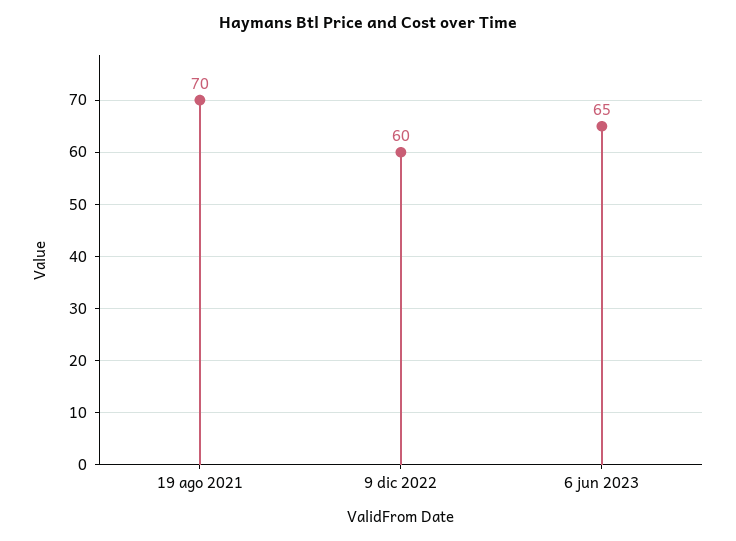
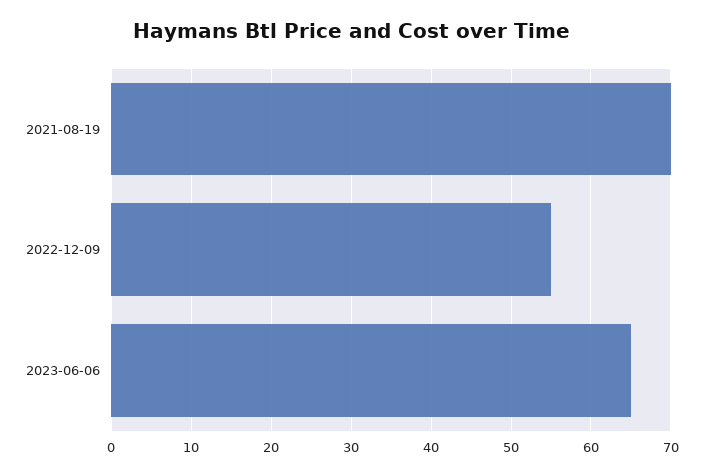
9 dic 2022: 60 -> 55

